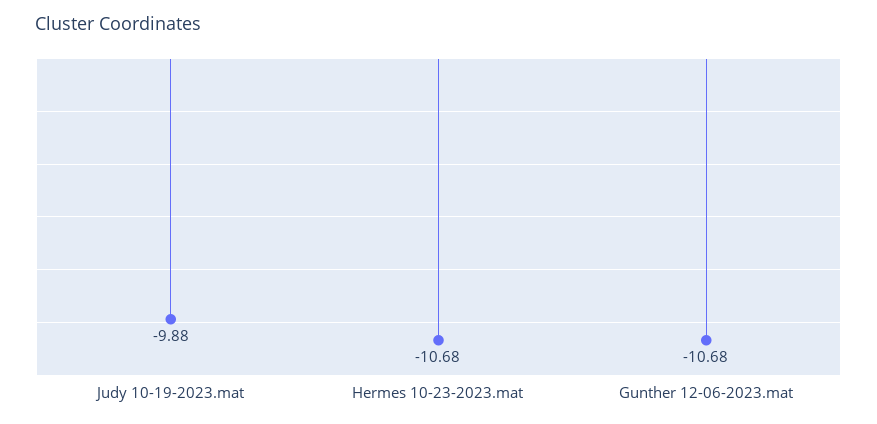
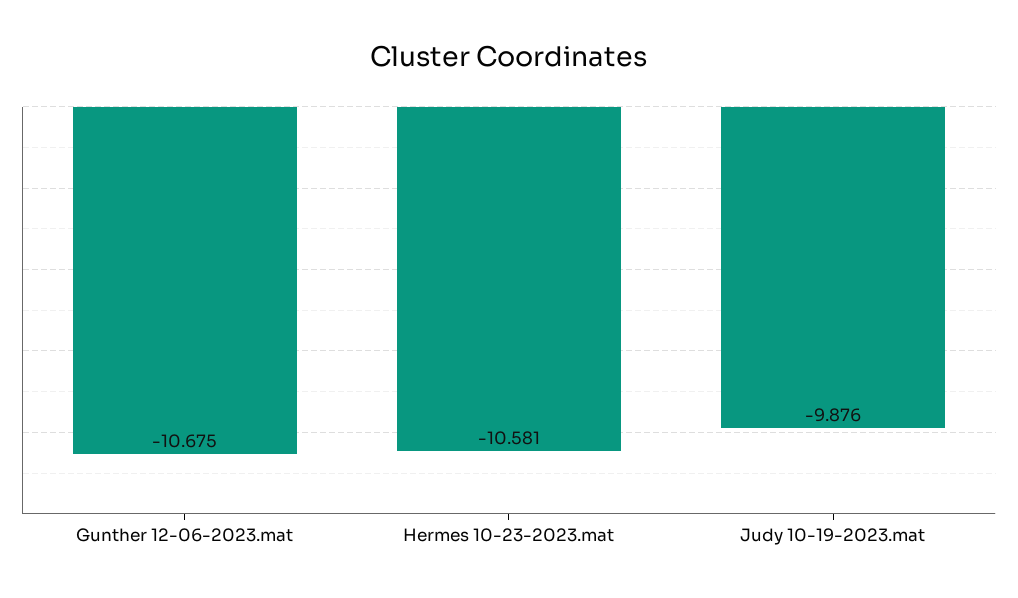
Hermes 10-23-2023.mat: -10.68 -> -10.581

